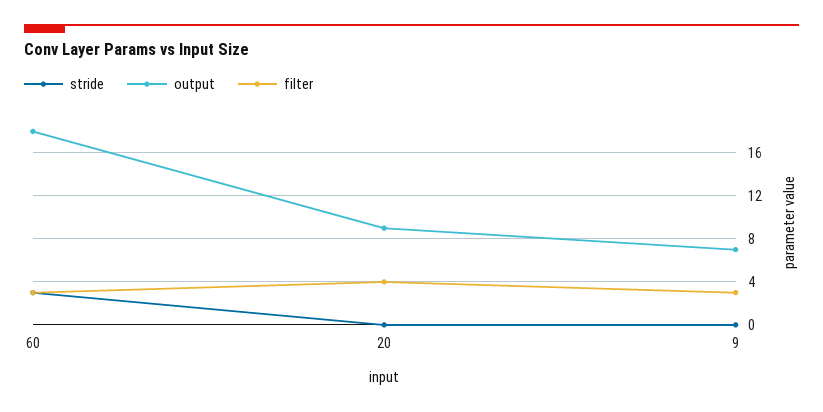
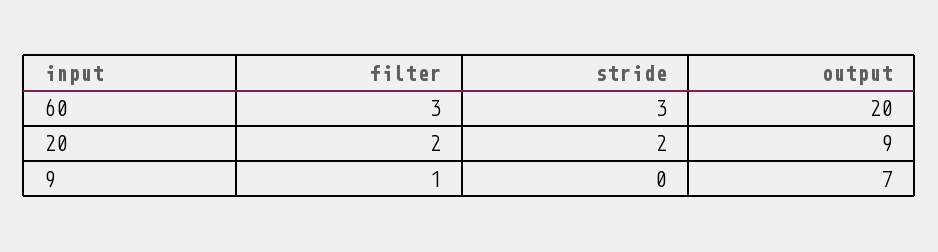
output, 60: 18 -> 20
stride, 20: 0 -> 2
filter, 20: 4 -> 2
filter, 9: 3 -> 1

